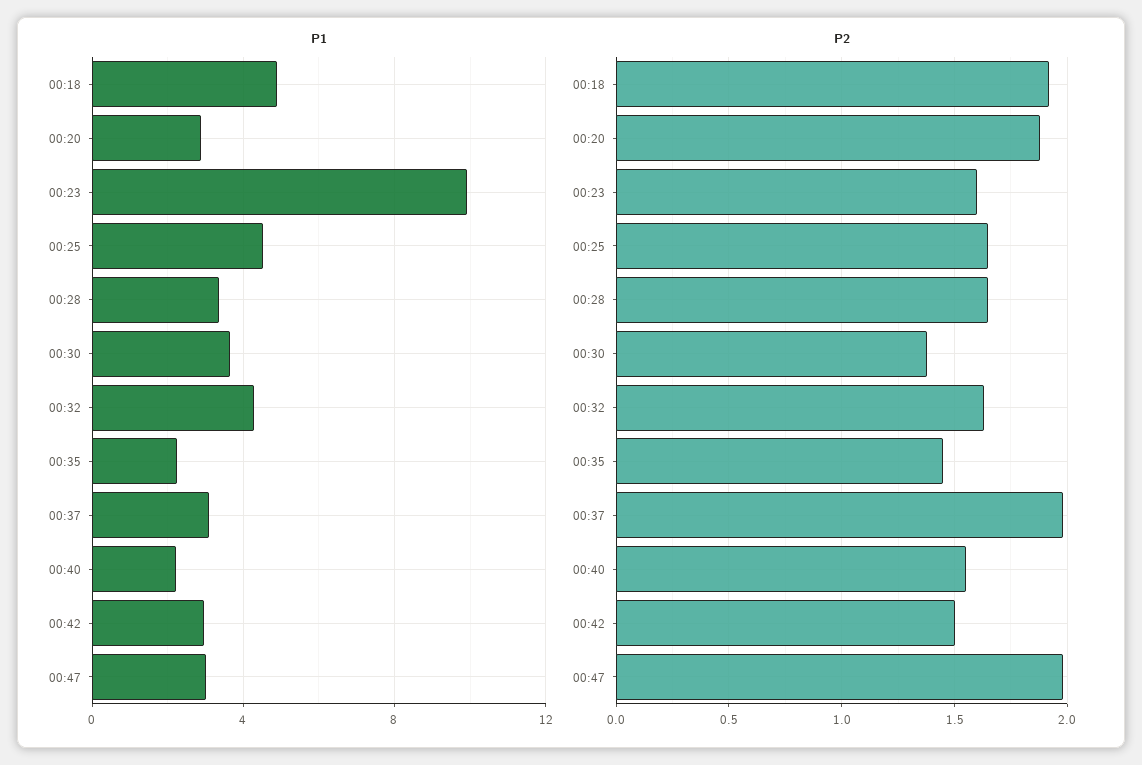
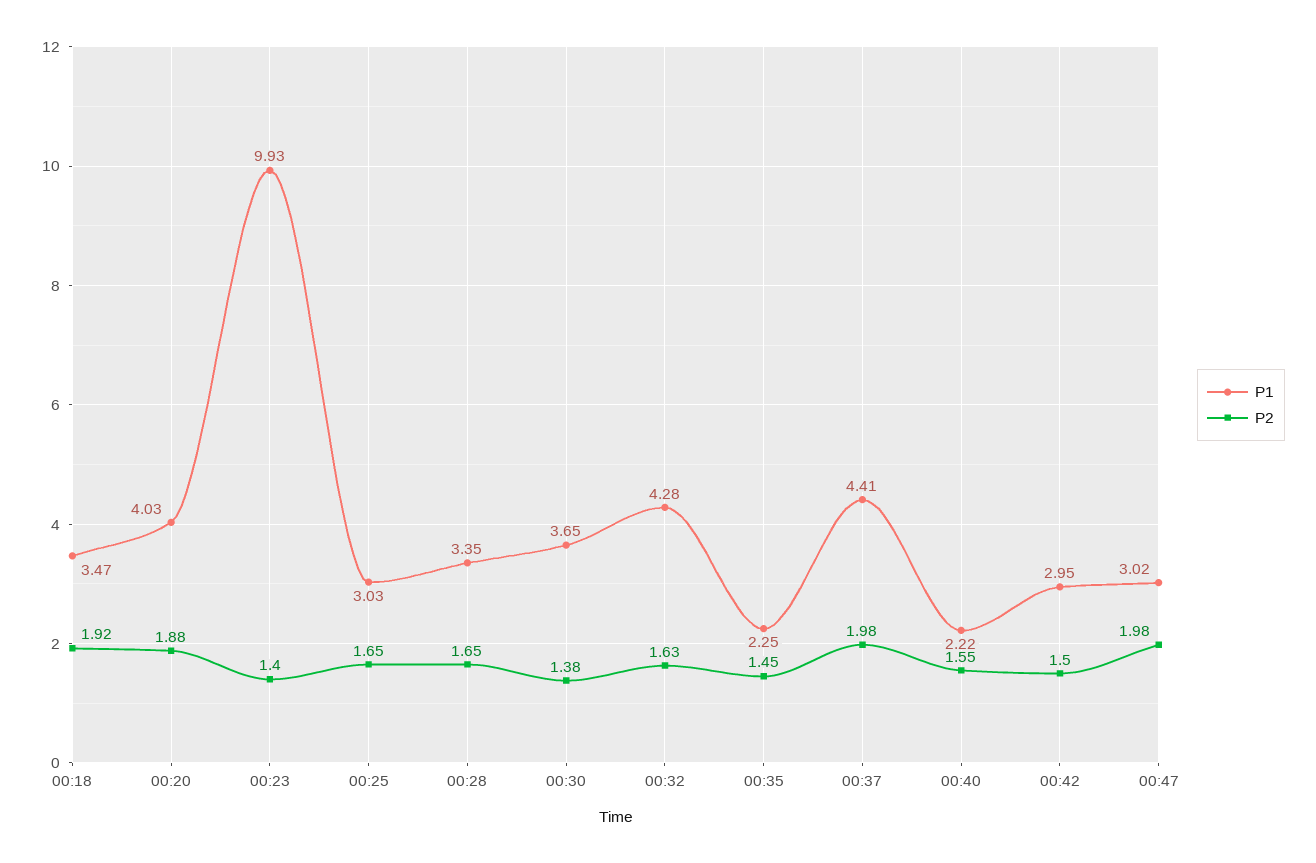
P1, 00:18: 5 -> 3.47
P1, 00:20: 3 -> 4.03
P1, 00:25: 4.5 -> 3.03
P1, 00:37: 3 -> 4.41
P2, 00:23: 1.6 -> 1.4

